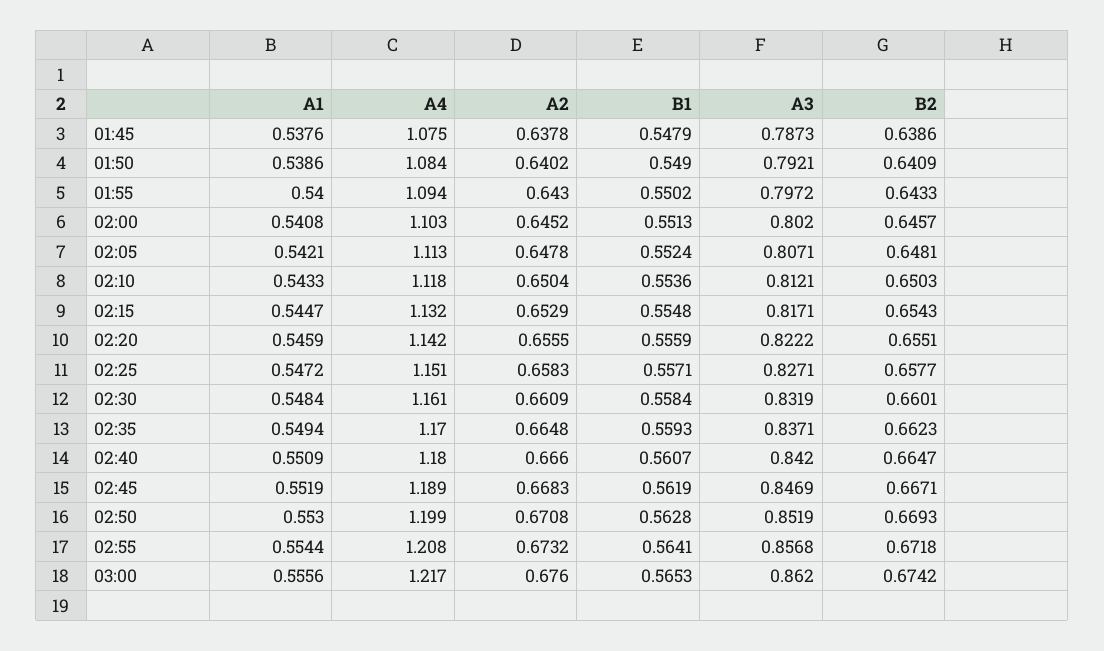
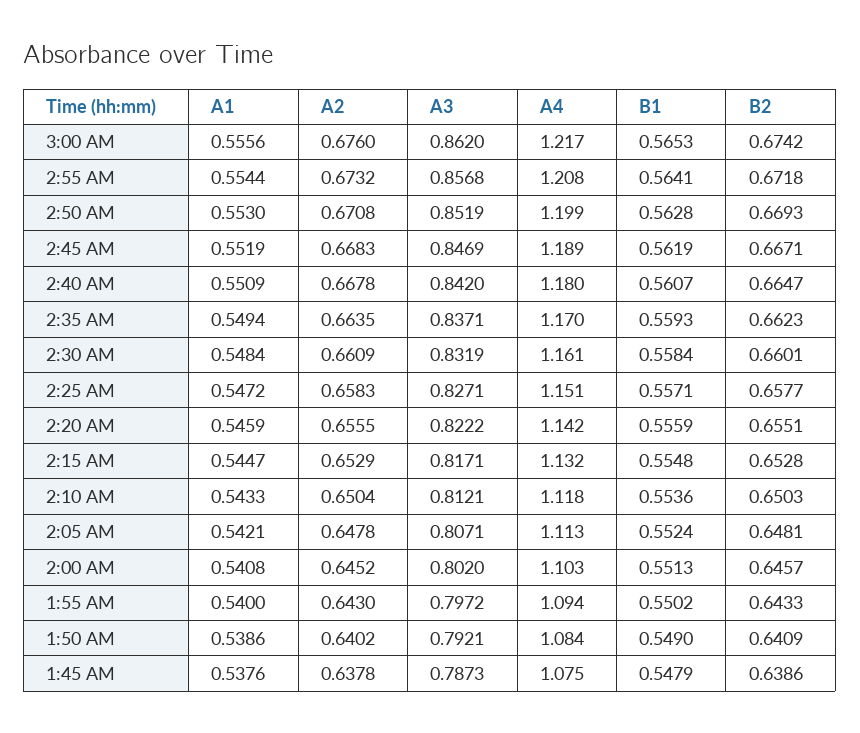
B2, 02:15: 0.6543 -> 0.6528
A2, 02:35: 0.6648 -> 0.6635
A2, 02:40: 0.666 -> 0.6678

